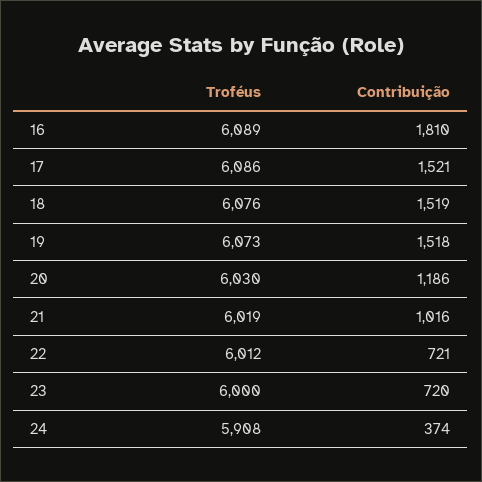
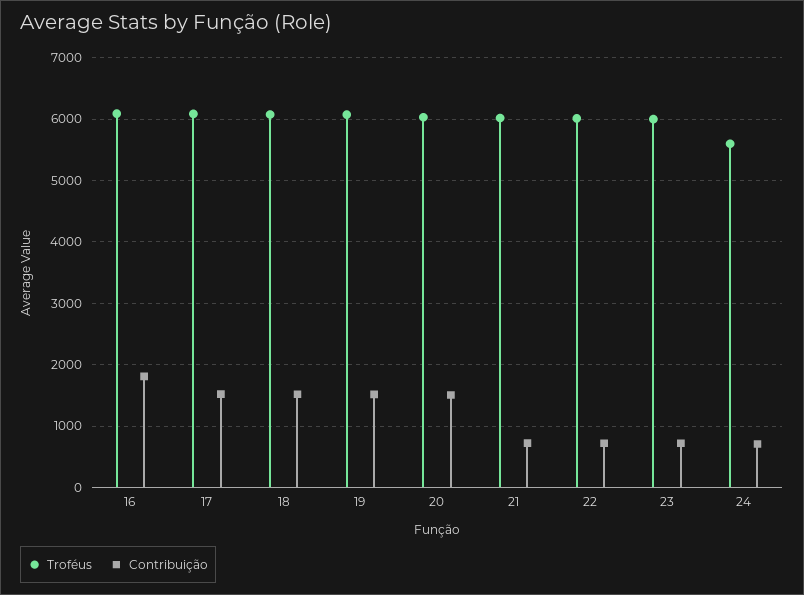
Contribuição, 20: 1186 -> 1500
Contribuição, 21: 1016 -> 700
Troféus, 24: 5908 -> 5600
Contribuição, 24: 374 -> 700

